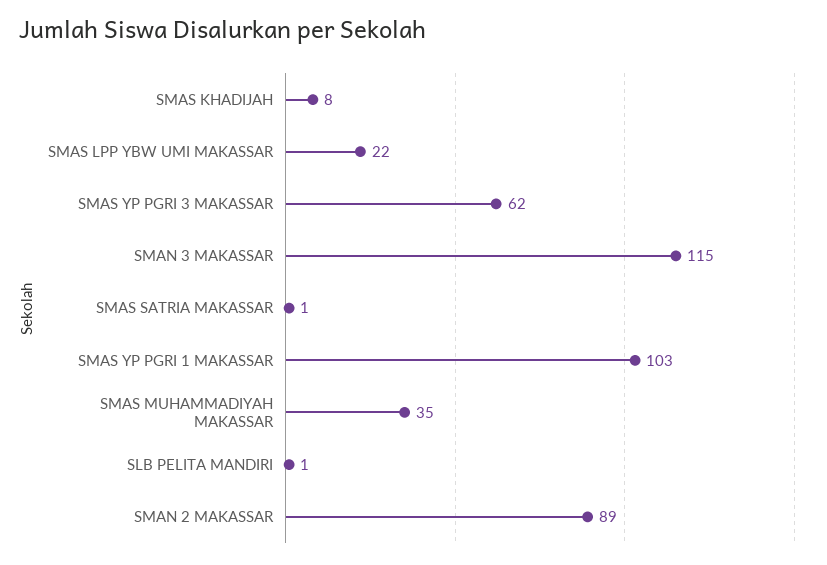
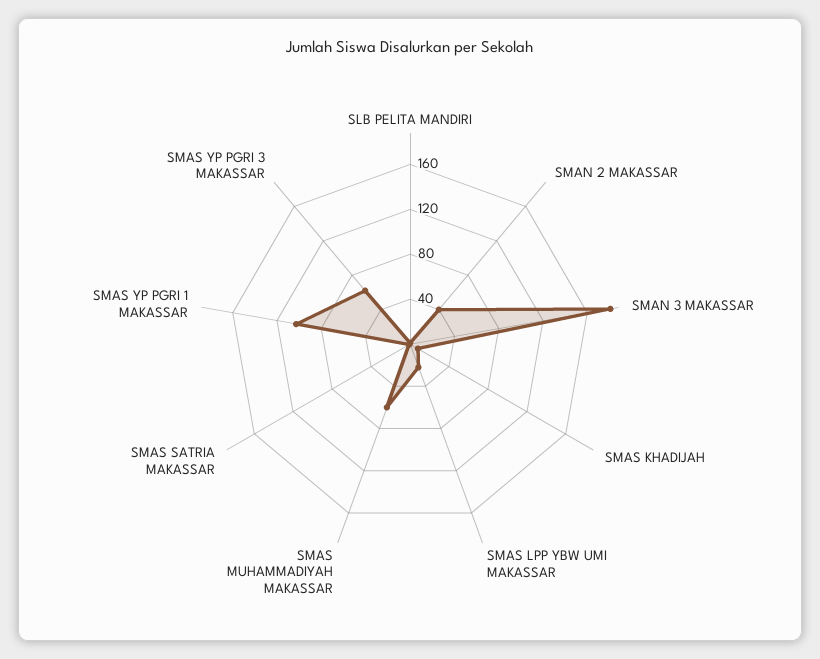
SMAN 3 MAKASSAR: 115 -> 180
SMAS MUHAMMADIYAH MAKASSAR: 35 -> 60
SMAN 2 MAKASSAR: 89 -> 40

